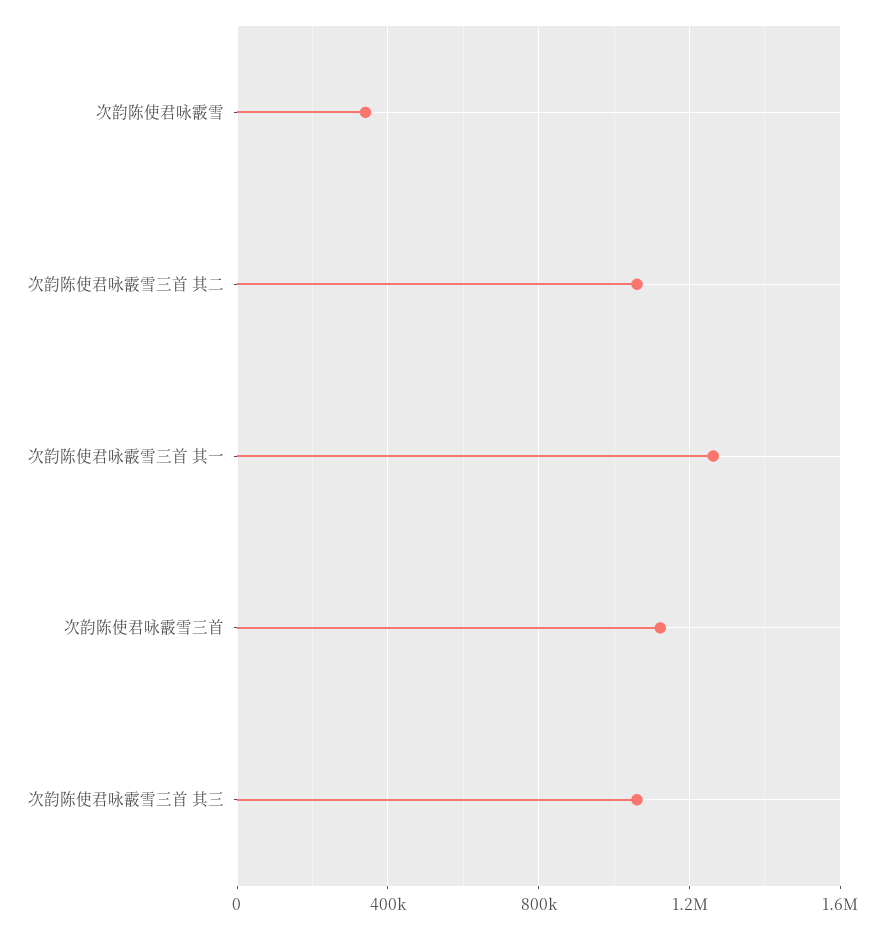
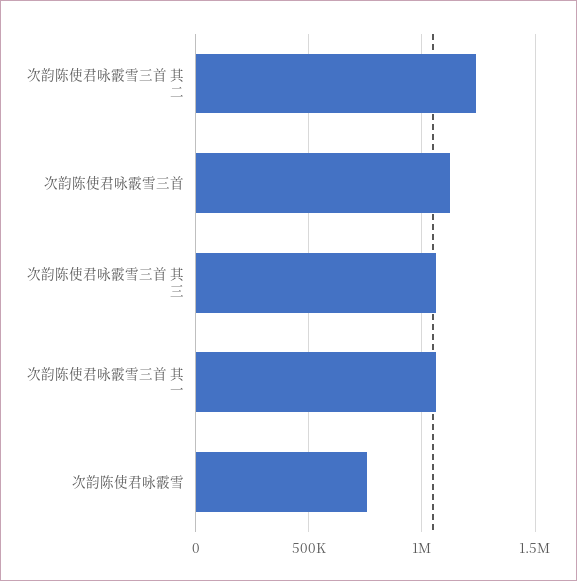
次韵陈使君咏霰雪: 350000 -> 750000
次韵陈使君咏霰雪三首 其二: 1050000 -> 1250000
次韵陈使君咏霰雪三首 其一: 1250000 -> 1050000

